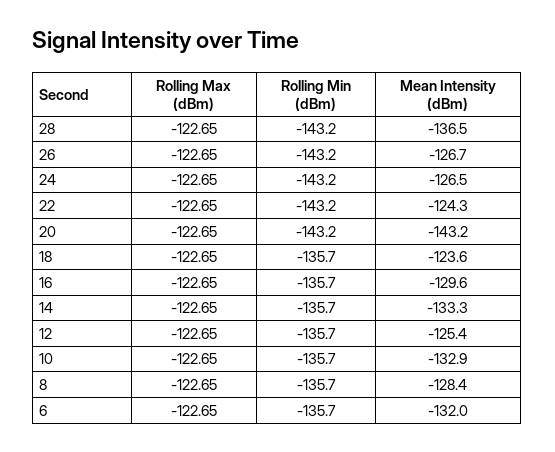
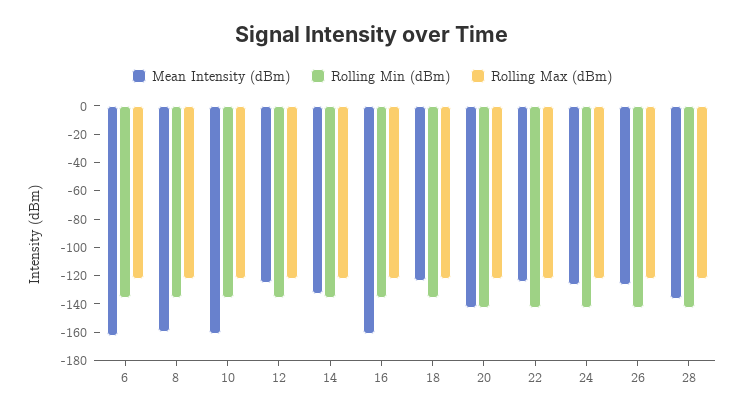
Mean Intensity (dBm), 16: -129.6 -> -160
Mean Intensity (dBm), 10: -132.9 -> -160
Mean Intensity (dBm), 8: -128.4 -> -160
Mean Intensity (dBm), 6: -132 -> -160

